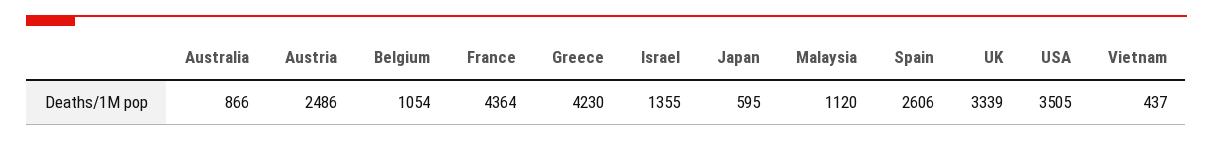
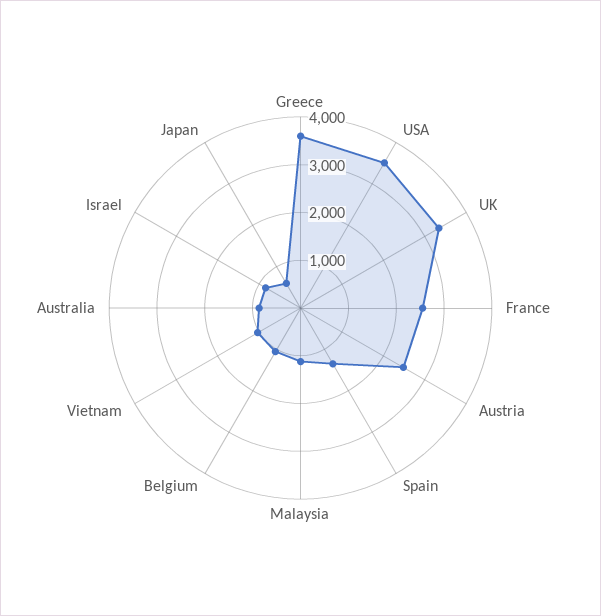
France: 4364 -> 2600
Greece: 4230 -> 3600
Israel: 1355 -> 800
Spain: 2606 -> 1400
Vietnam: 437 -> 1000

